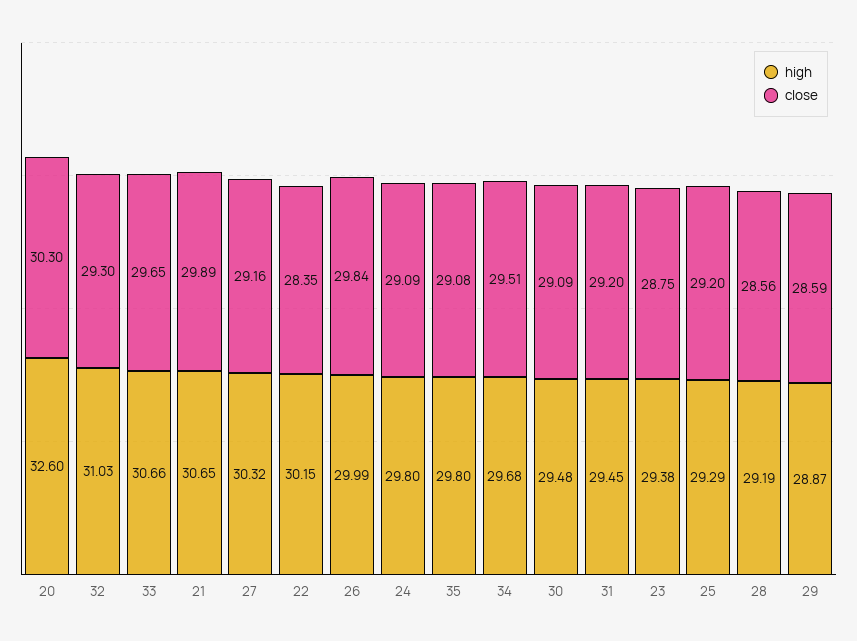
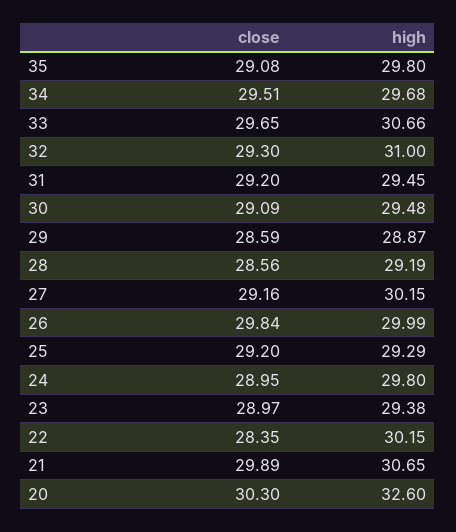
high, 32: 31.03 -> 31
high, 27: 30.32 -> 30.15
close, 24: 29.09 -> 28.95
close, 23: 28.75 -> 28.97

